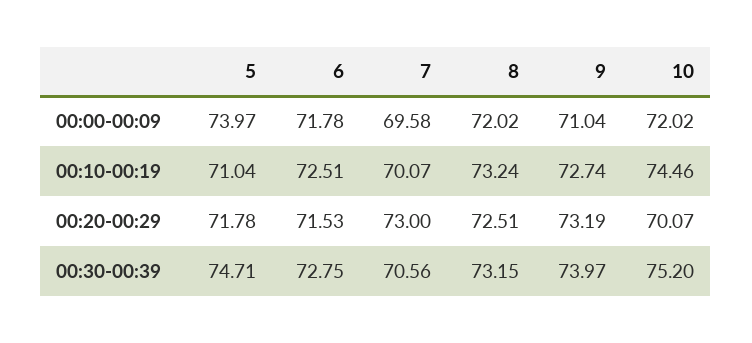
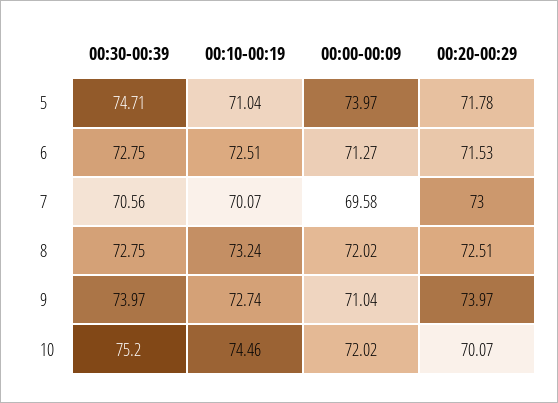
6, 00:00-00:09: 71.78 -> 71.27
9, 00:20-00:29: 73.19 -> 73.97
8, 00:30-00:39: 73.15 -> 72.75

